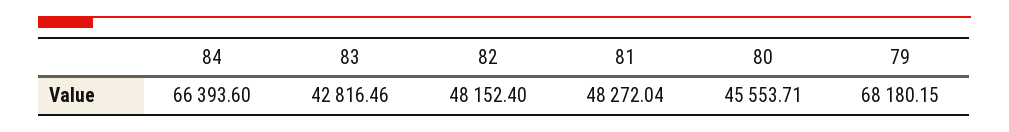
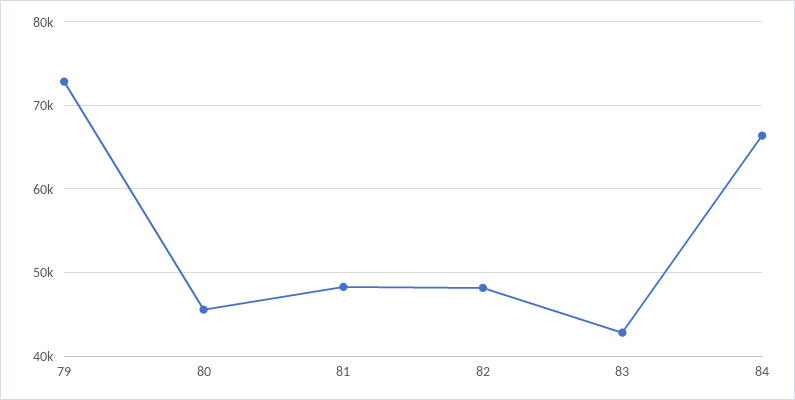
79: 68180.15 -> 73000

